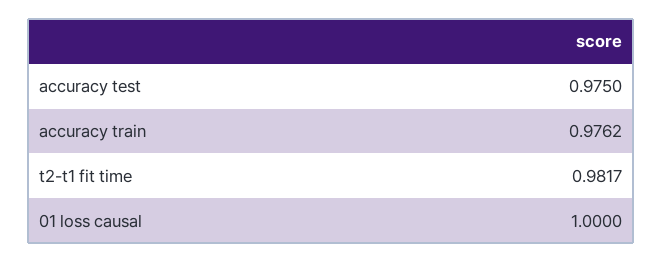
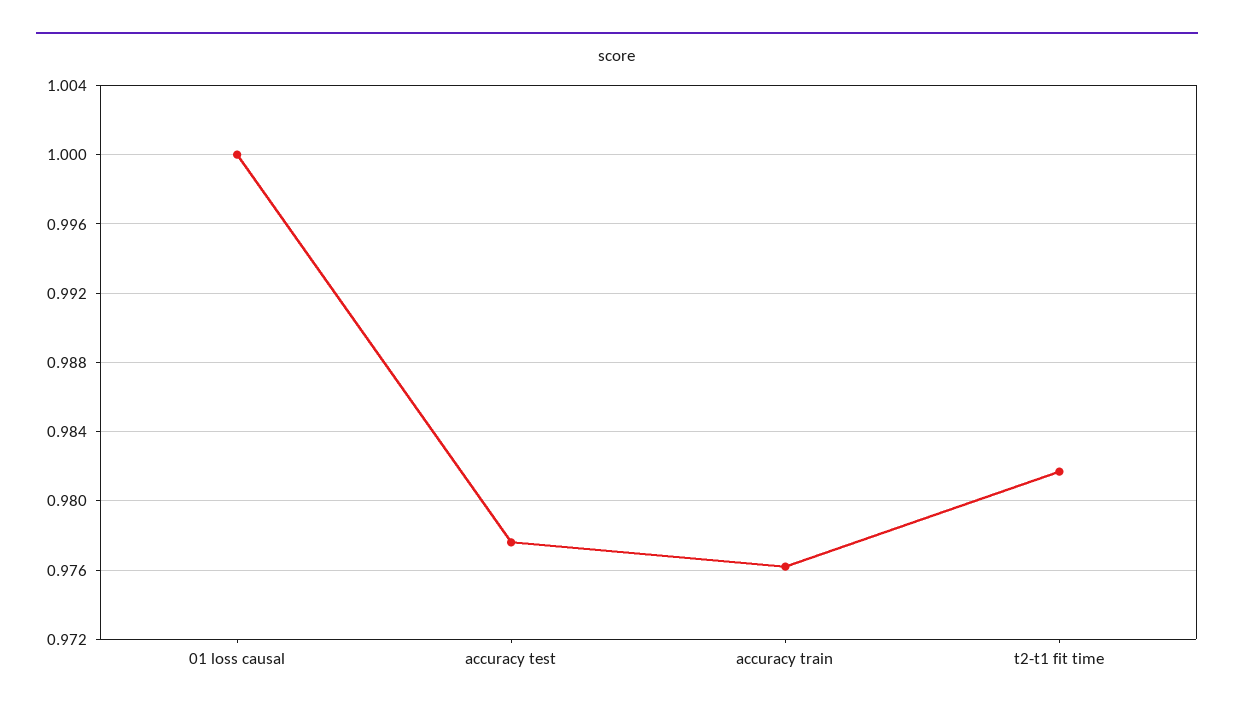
accuracy test: 0.975 -> 0.9775

